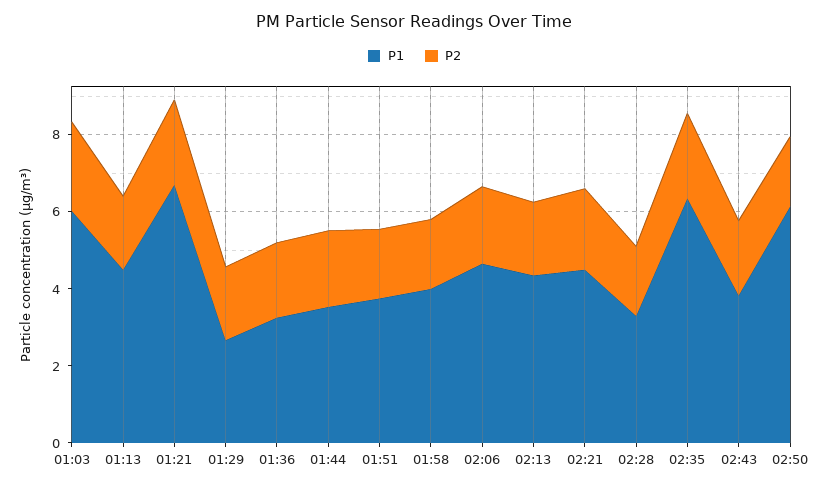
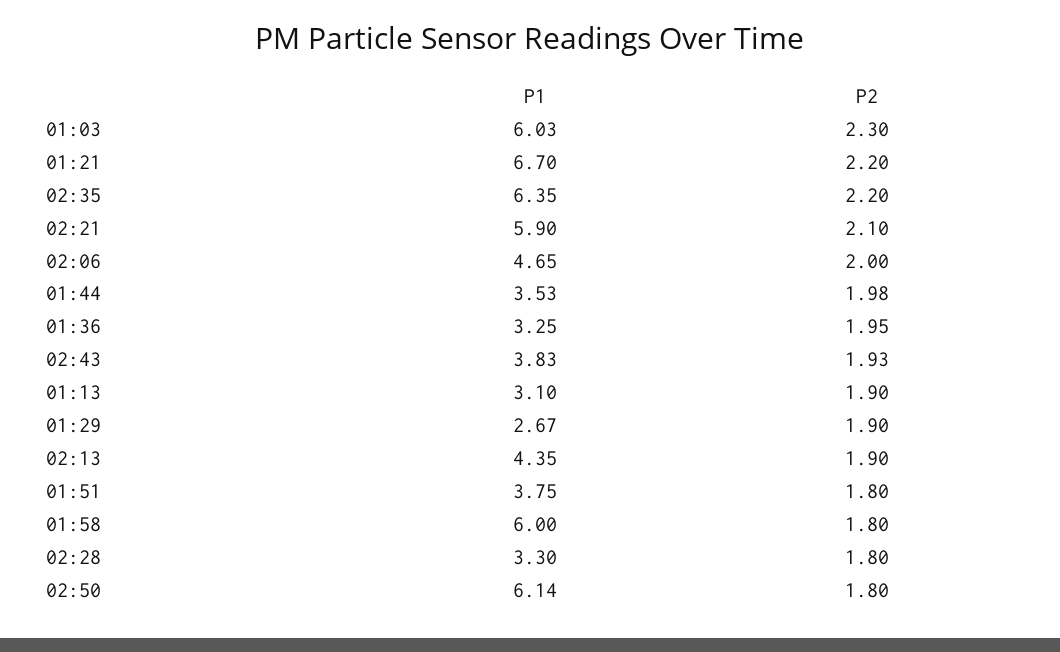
P1, 01:13: 4.5 -> 3.1
P1, 01:58: 4 -> 6
P1, 02:21: 4.5 -> 5.9

